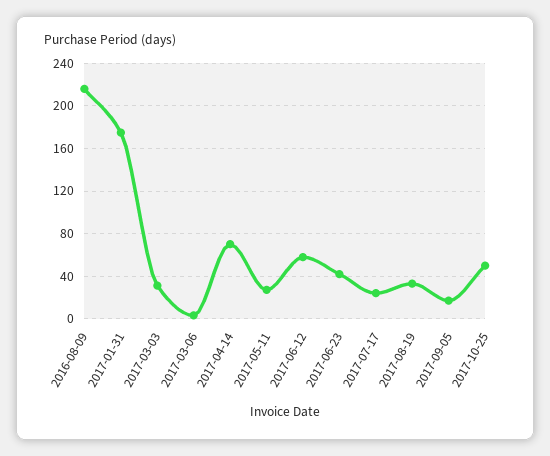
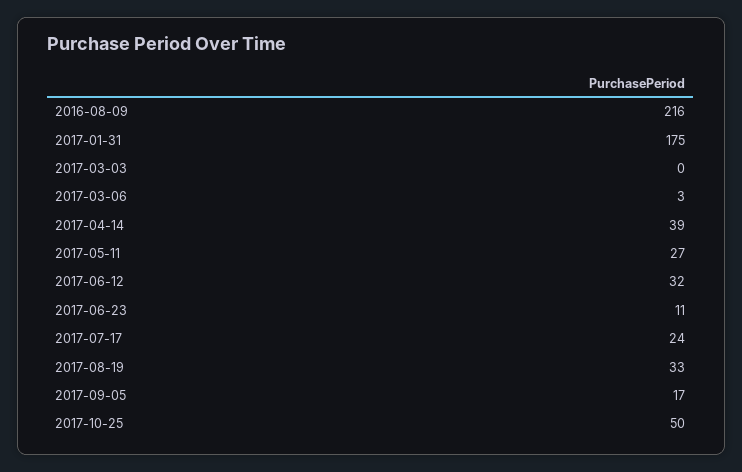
2017-03-03: 30 -> 0
2017-04-14: 70 -> 39
2017-06-12: 60 -> 32
2017-06-23: 40 -> 11

